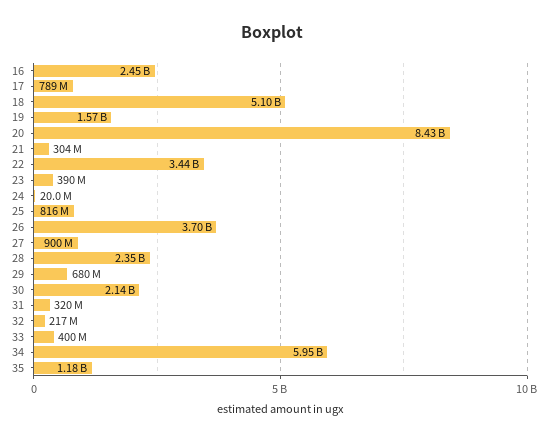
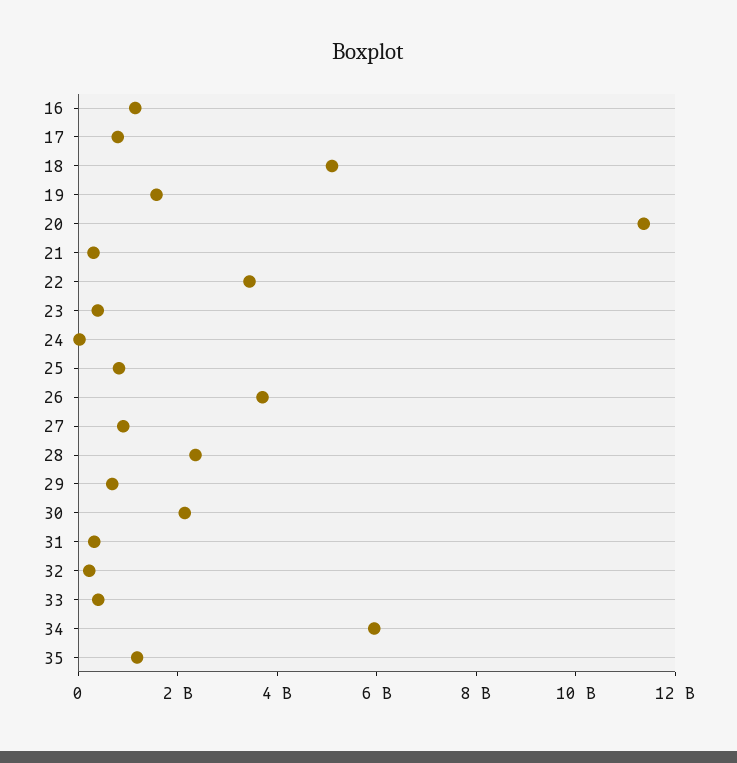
16: 2450000000 -> 1000000000
20: 8430000000 -> 11500000000

